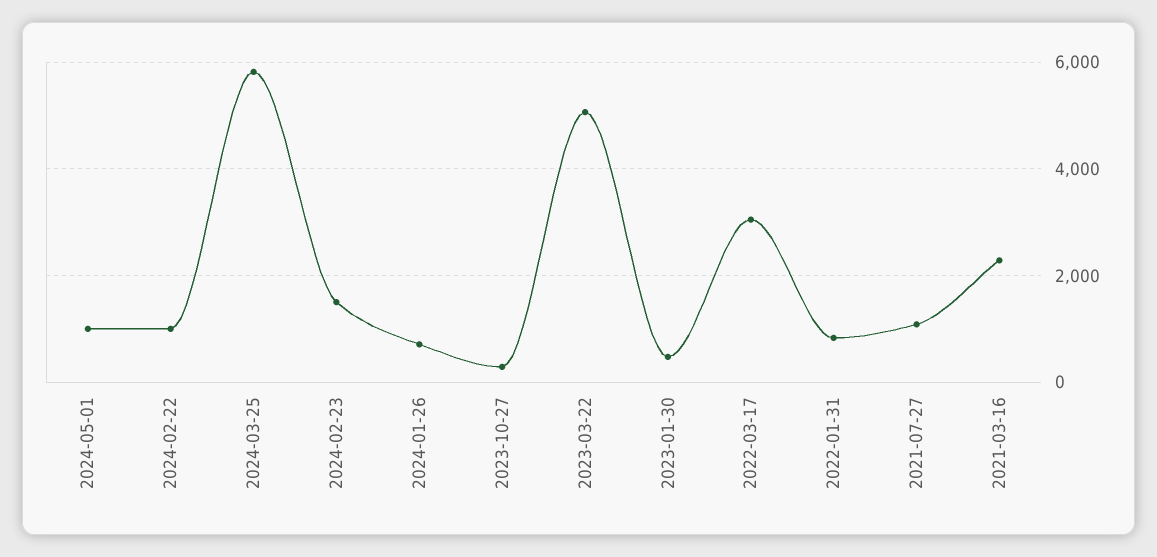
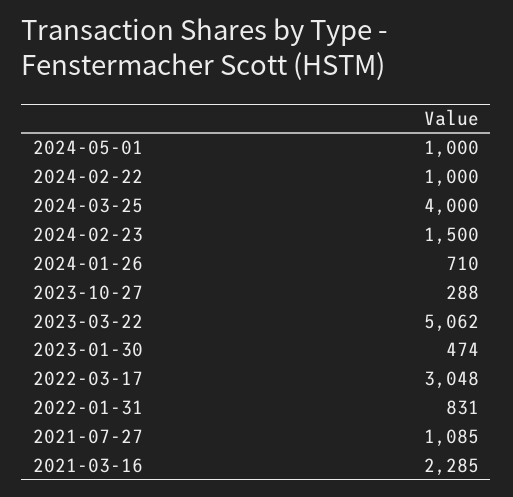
2024-03-25: 5800 -> 4000

